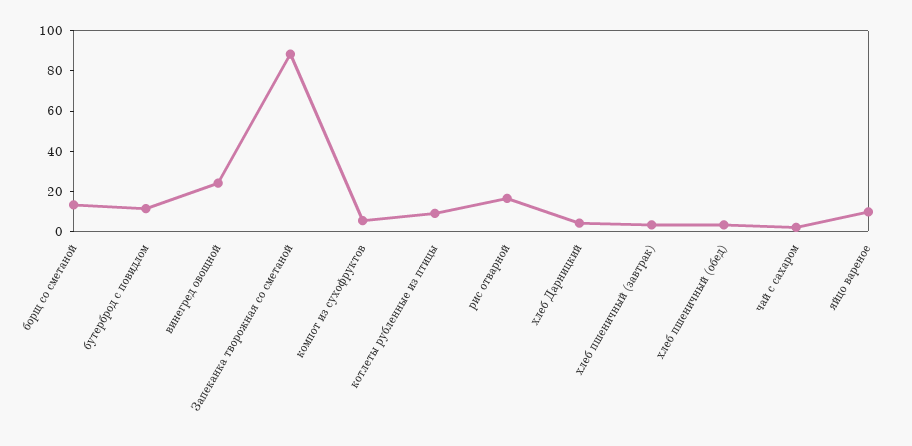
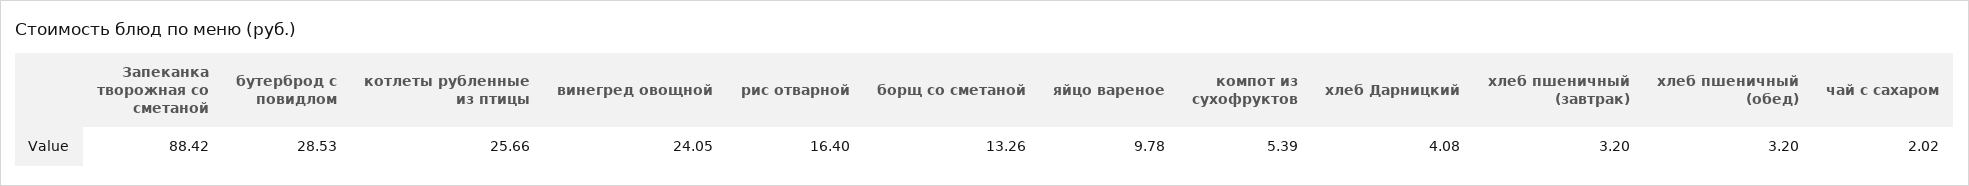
бутерброд с повидлом: 10 -> 28.53
котлеты рубленные из птицы: 10 -> 25.66

